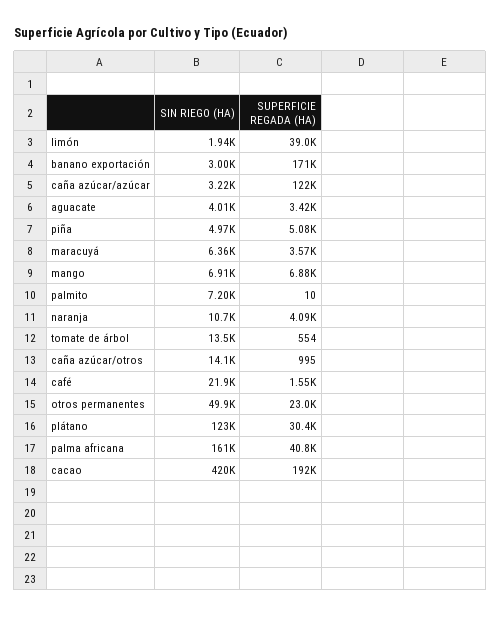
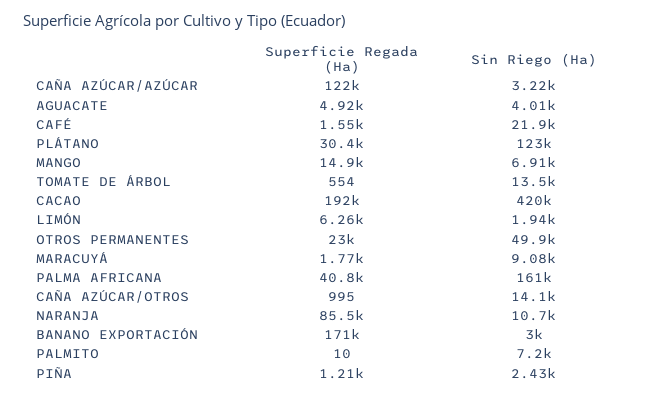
SUPERFICIE REGADA (HA), limón: 39000 -> 6260
SUPERFICIE REGADA (HA), aguacate: 3420 -> 4920
SIN RIEGO (HA), piña: 4970 -> 2430
SUPERFICIE REGADA (HA), piña: 5080 -> 1210
SIN RIEGO (HA), maracuyá: 6360 -> 9080
SUPERFICIE REGADA (HA), maracuyá: 3570 -> 1770
SUPERFICIE REGADA (HA), mango: 6880 -> 14900
SUPERFICIE REGADA (HA), naranja: 4090 -> 85500

